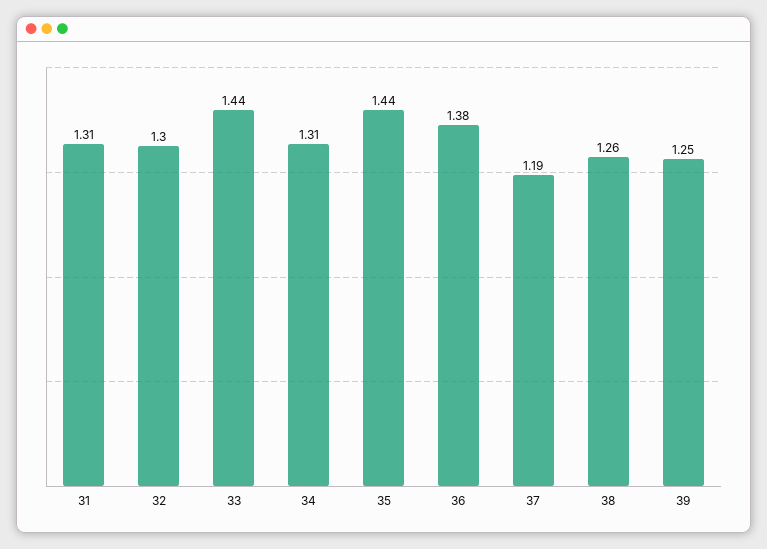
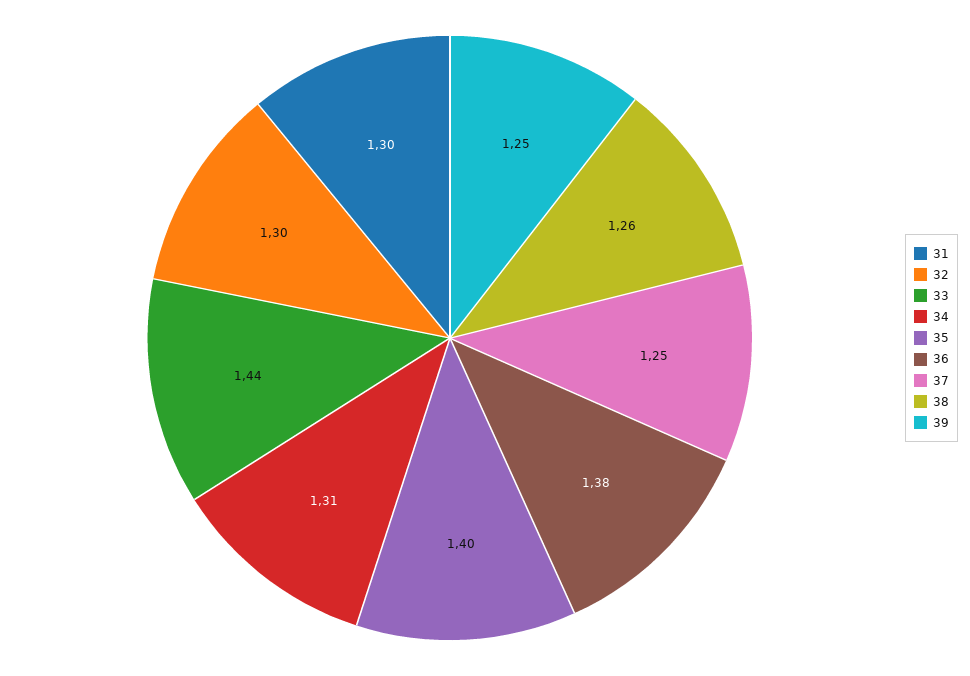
31: 1.31 -> 1.3
35: 1.44 -> 1.4
37: 1.19 -> 1.25

